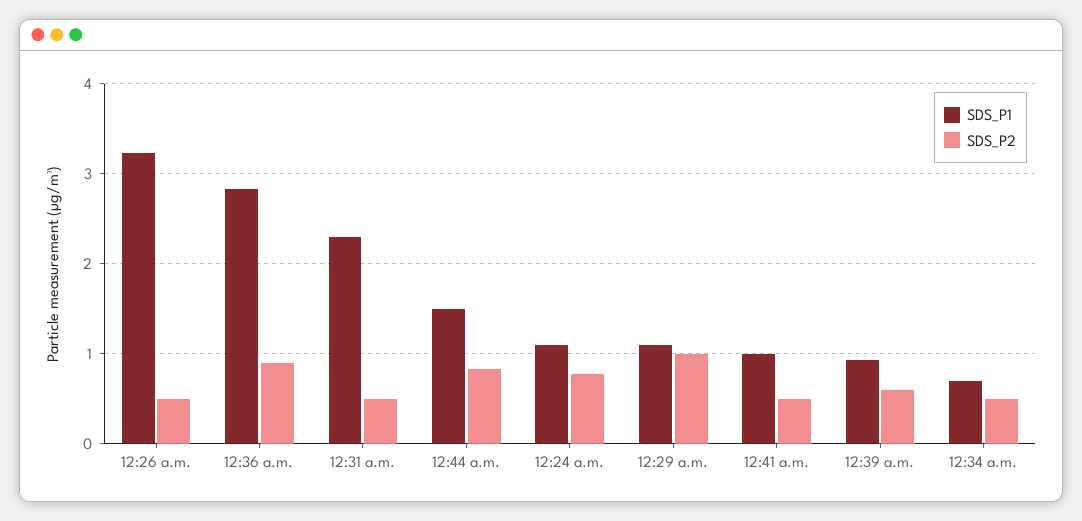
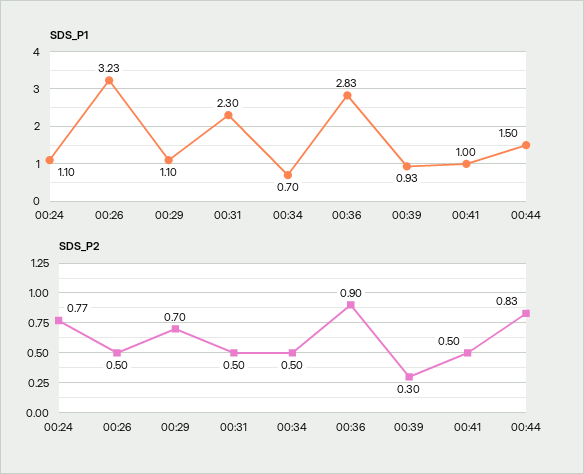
SDS_P2, 12:29 a.m.: 1 -> 0.7
SDS_P2, 12:39 a.m.: 0.6 -> 0.3

